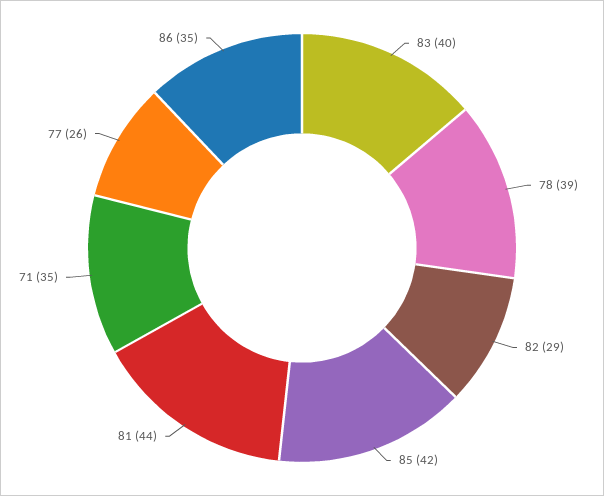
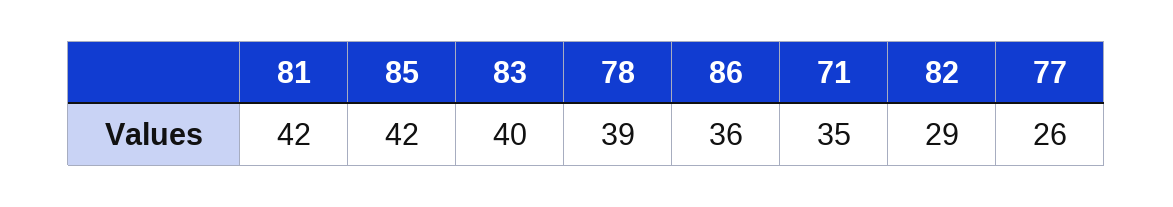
81: 44 -> 42
86: 35 -> 36

